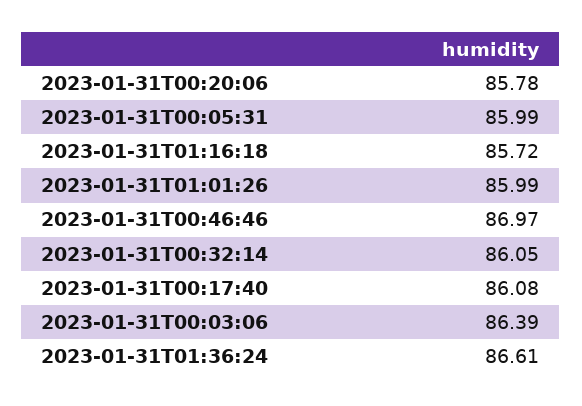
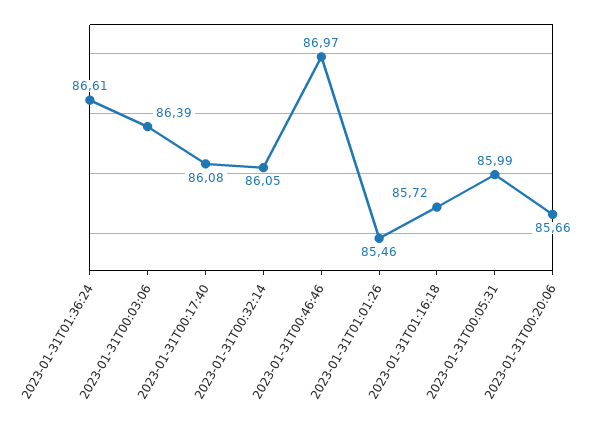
2023-01-31T00:20:06: 85.78 -> 85.66
2023-01-31T01:01:26: 85.99 -> 85.46

